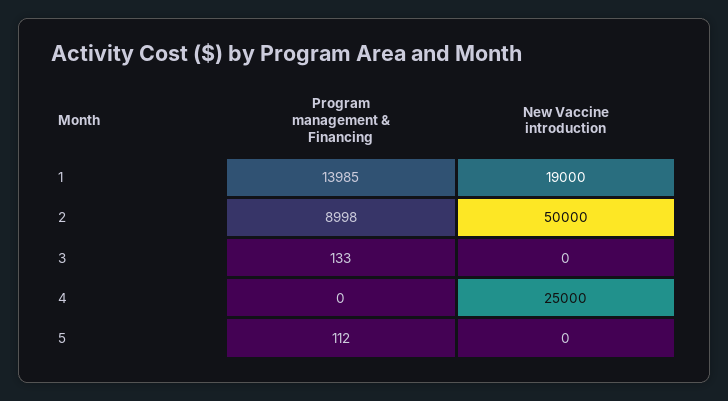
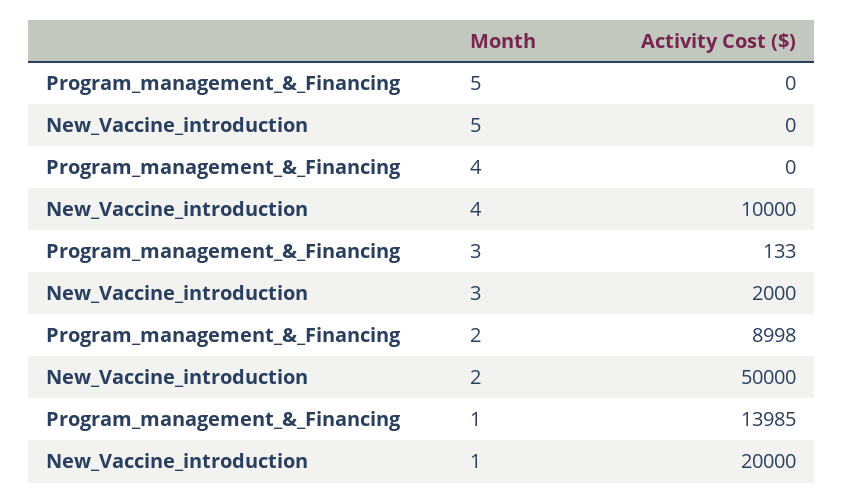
New Vaccine introduction, 1: 19000 -> 20000
New Vaccine introduction, 3: 0 -> 2000
New Vaccine introduction, 4: 25000 -> 10000
Program management & Financing, 5: 112 -> 0

